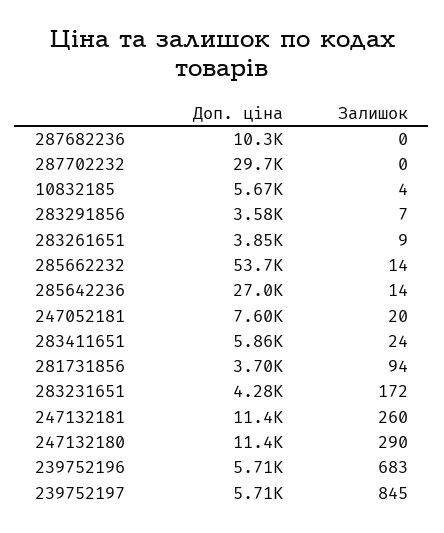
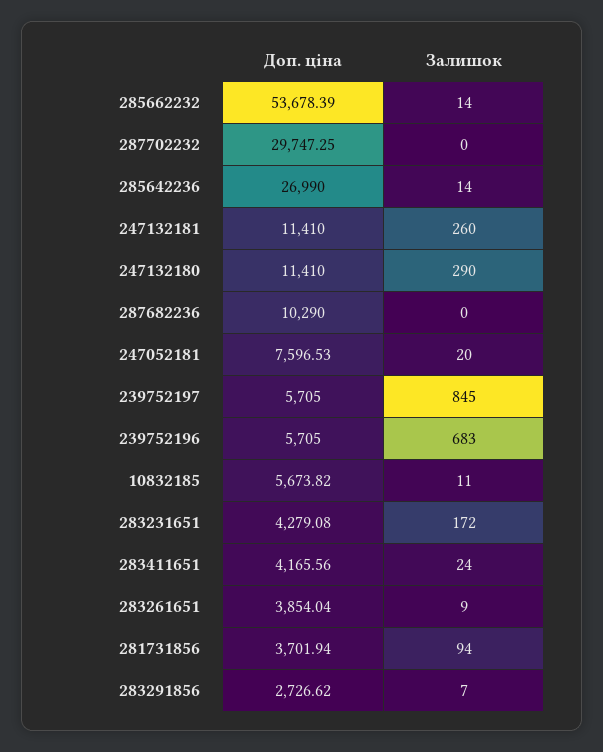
Залишок, 10832185: 4 -> 11
Доп. ціна, 283291856: 3580 -> 2726.62
Доп. ціна, 283411651: 5860 -> 4165.56

